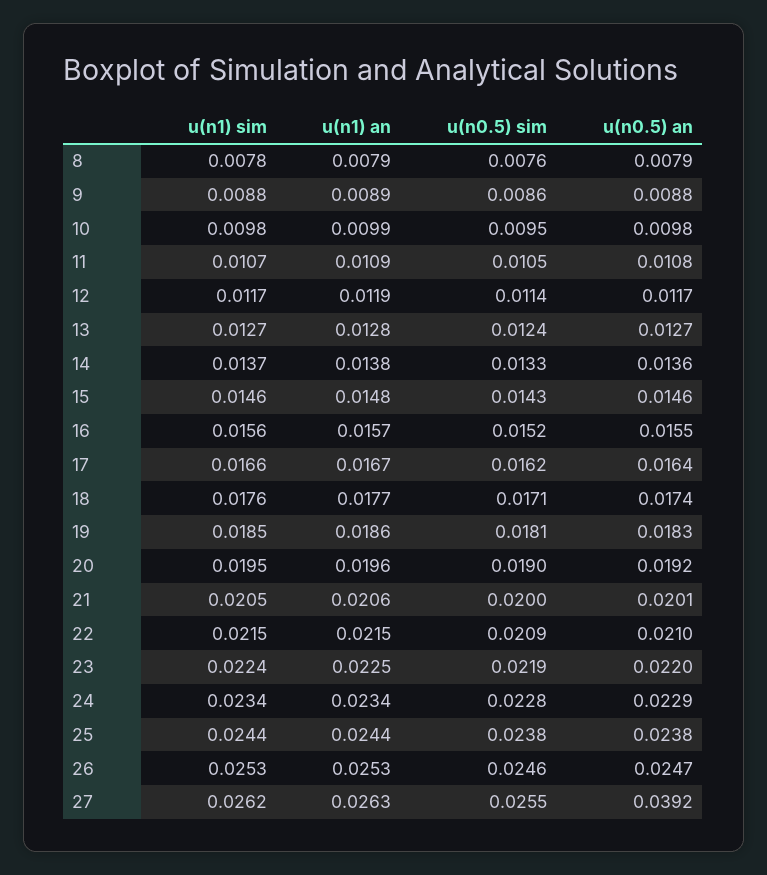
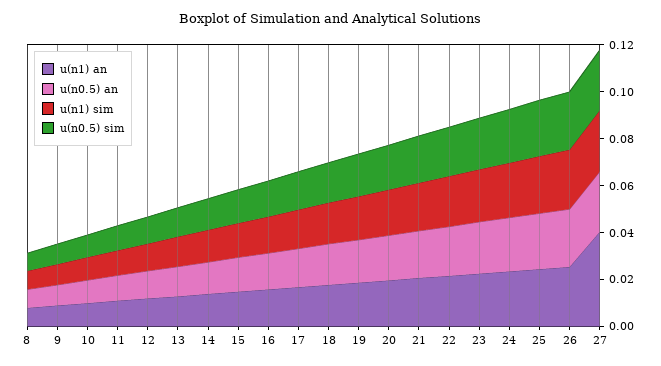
u(n1) an, 27: 0.0263 -> 0.04
u(n0.5) an, 27: 0.0392 -> 0.025

